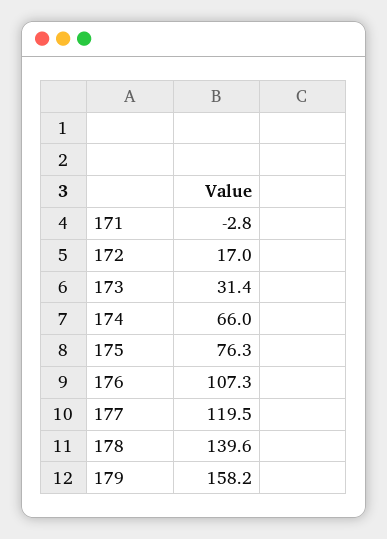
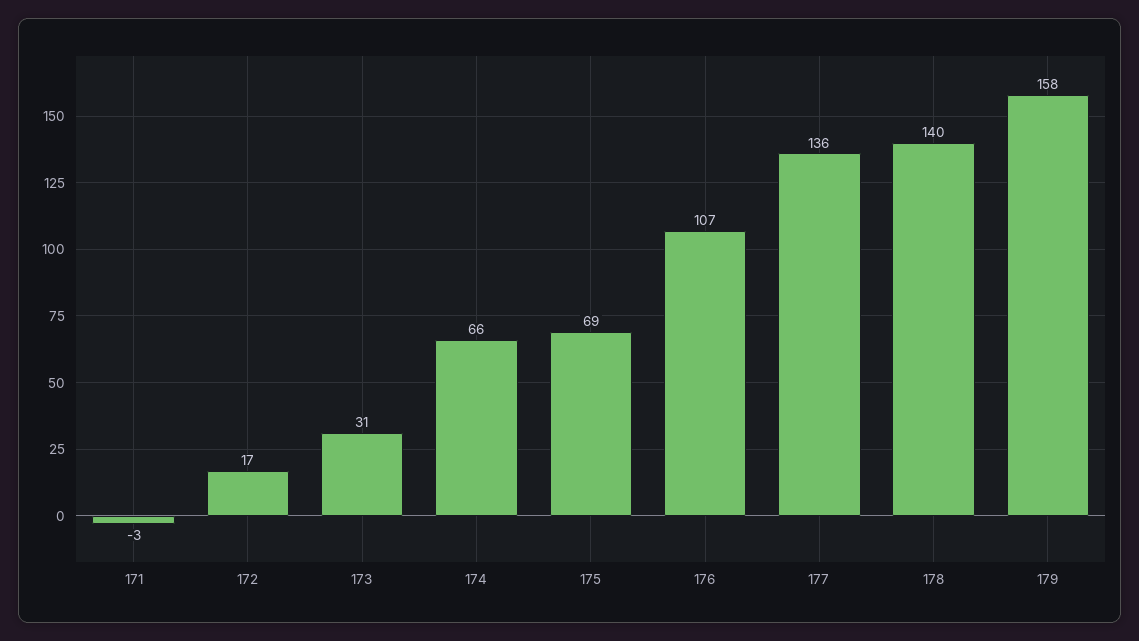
175: 76.3 -> 69
177: 119.5 -> 136

